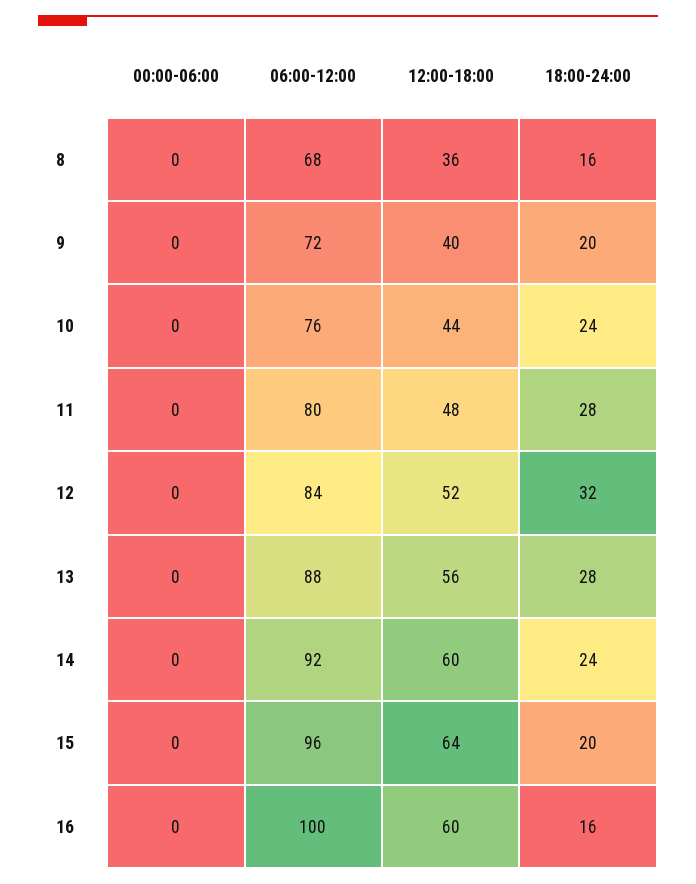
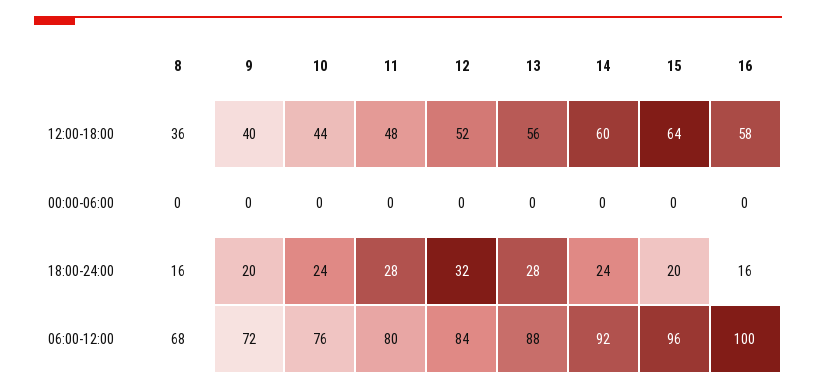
12:00-18:00, 16: 60 -> 58

